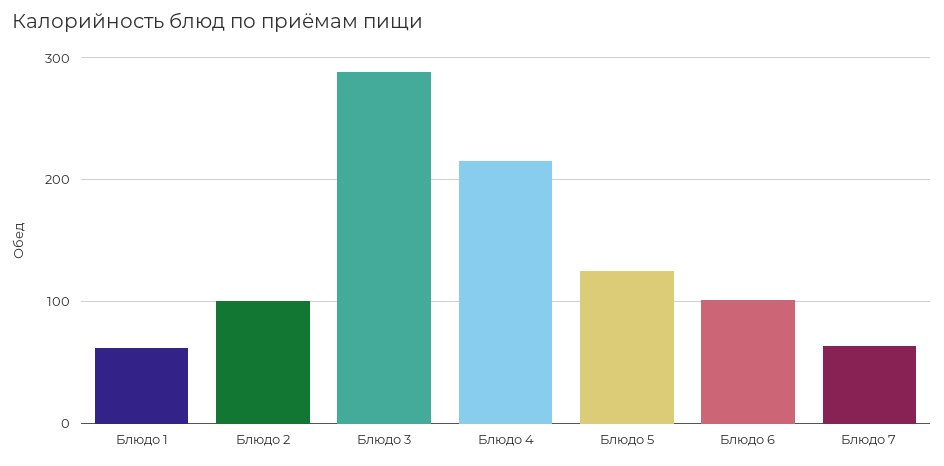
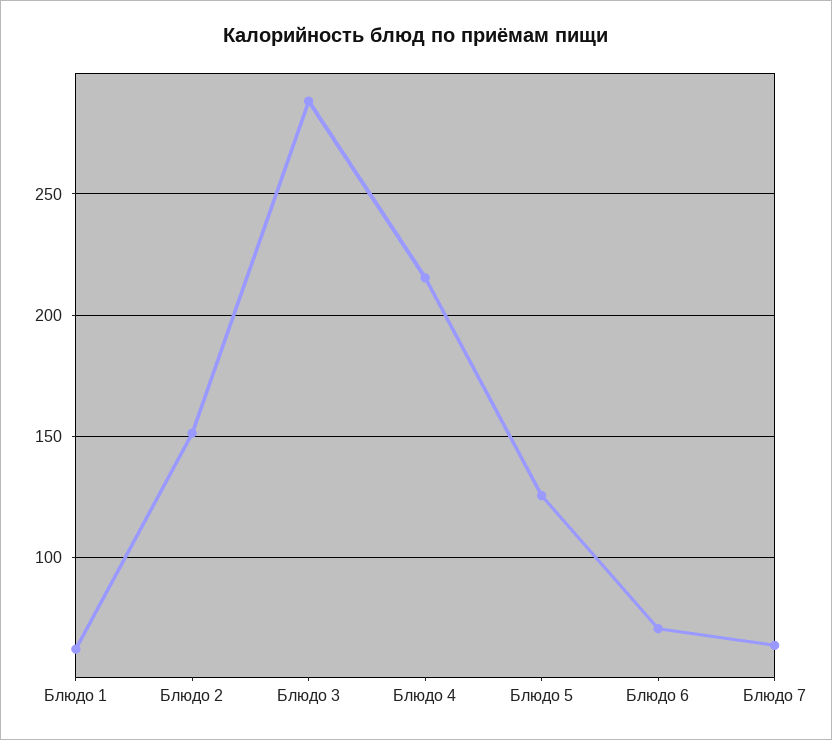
Блюдо 2: 100 -> 150
Блюдо 6: 100 -> 70

